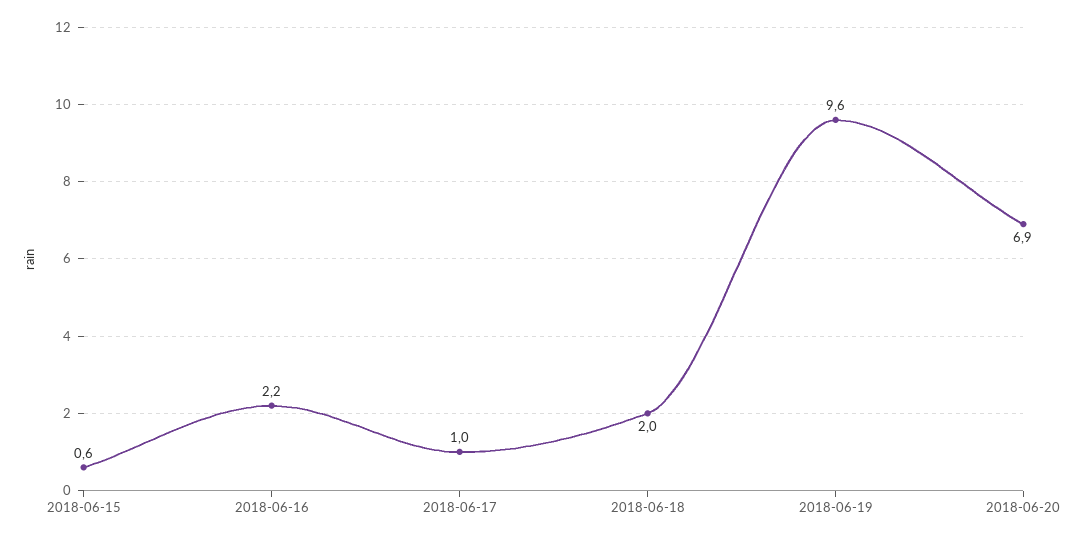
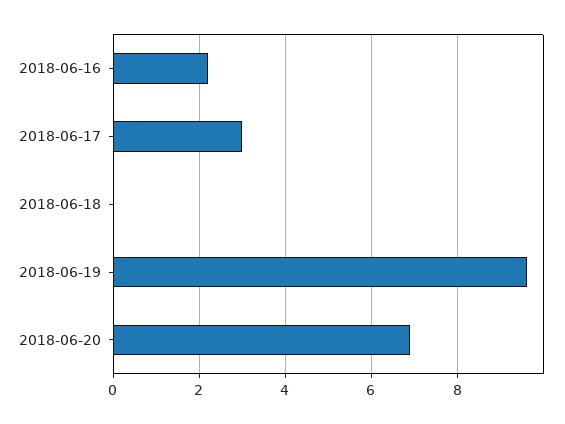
2018-06-15: 0.6 -> none
2018-06-17: 1 -> 3
2018-06-18: 2 -> 0

